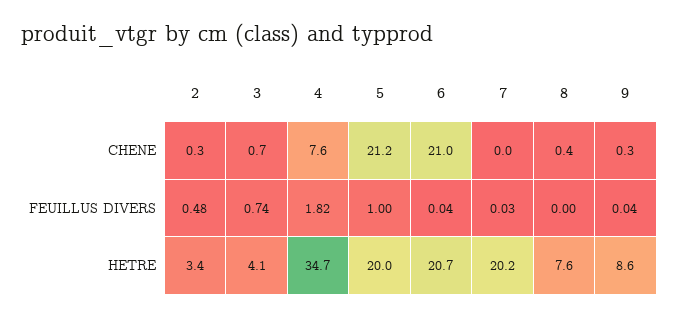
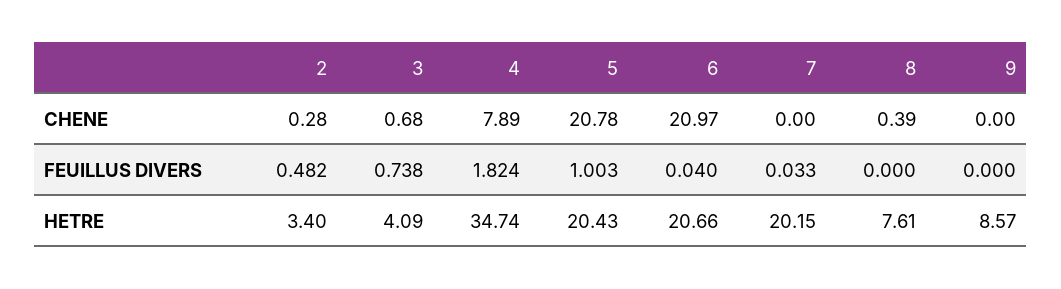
4, CHENE: 7.6 -> 7.89
5, CHENE: 21.2 -> 20.78
9, CHENE: 0.3 -> 0
9, FEUILLUS DIVERS: 0.04 -> 0
5, HETRE: 20 -> 20.43

